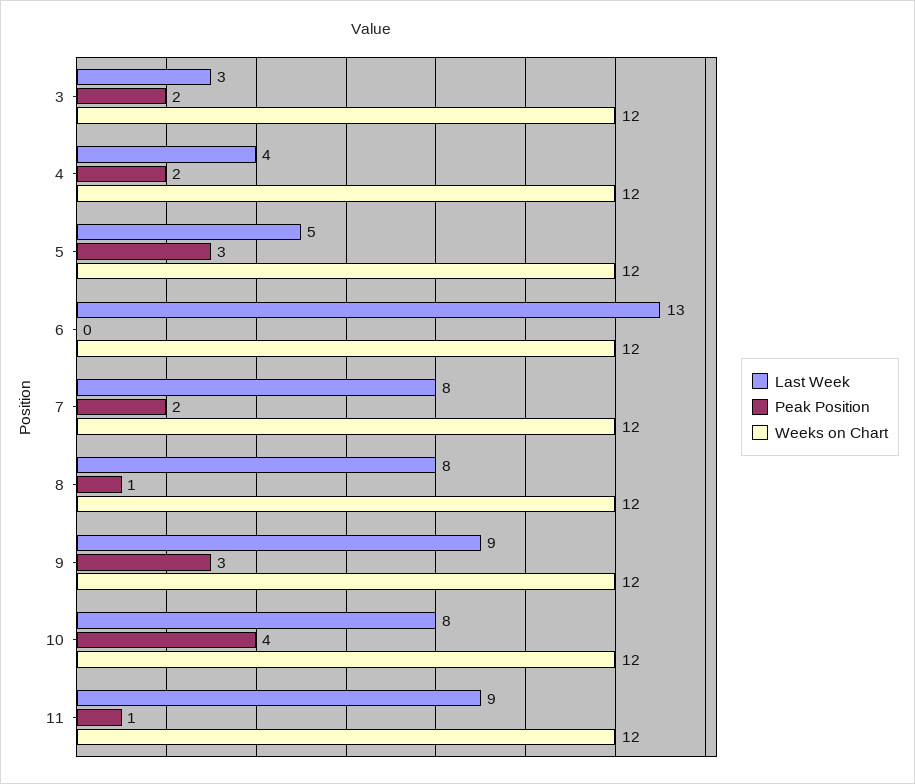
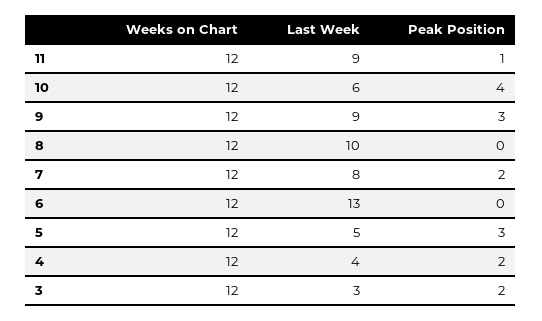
Last Week, 8: 8 -> 10
Peak Position, 8: 1 -> 0
Last Week, 10: 8 -> 6

